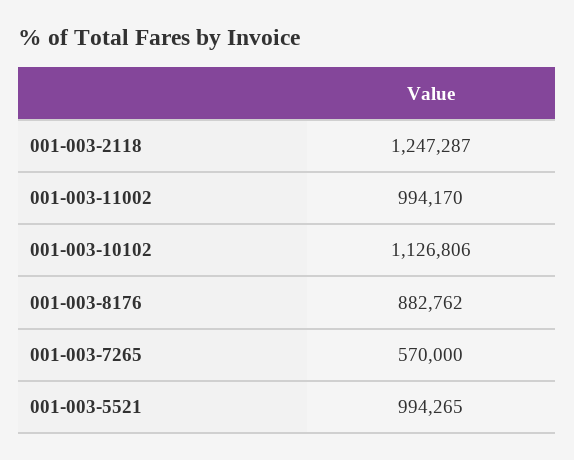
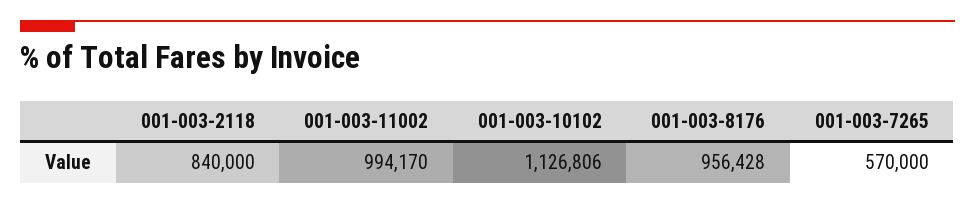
001-003-2118: 1247287 -> 840000
001-003-8176: 882762 -> 956428
001-003-5521: 994265 -> none

